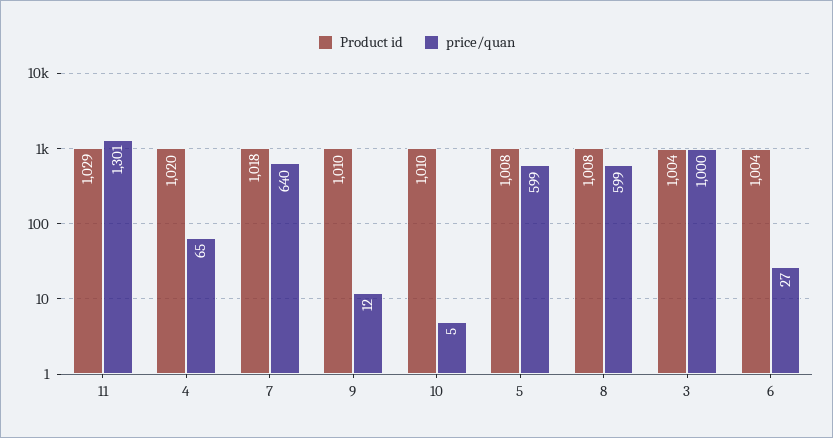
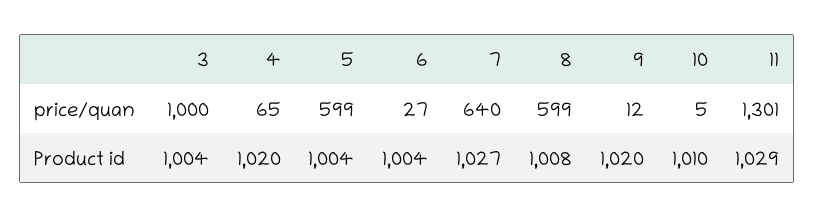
Product id, 7: 1018 -> 1027
Product id, 9: 1010 -> 1020
Product id, 5: 1008 -> 1004

